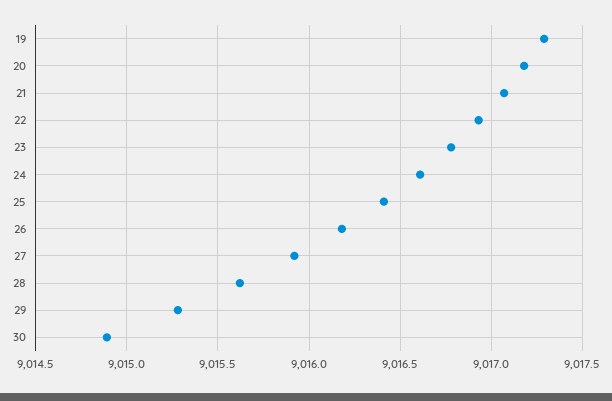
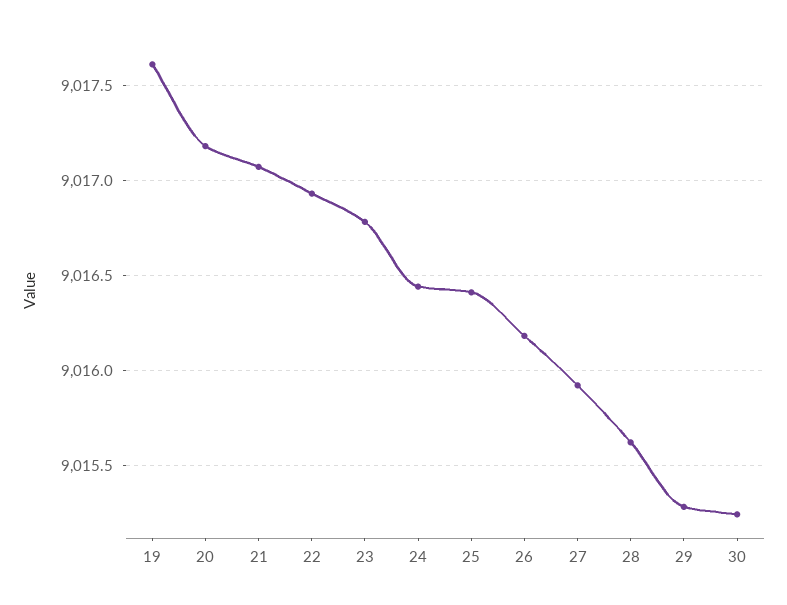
19: 9017.3 -> 9017.6
24: 9016.6 -> 9016.45
30: 9014.9 -> 9015.25

